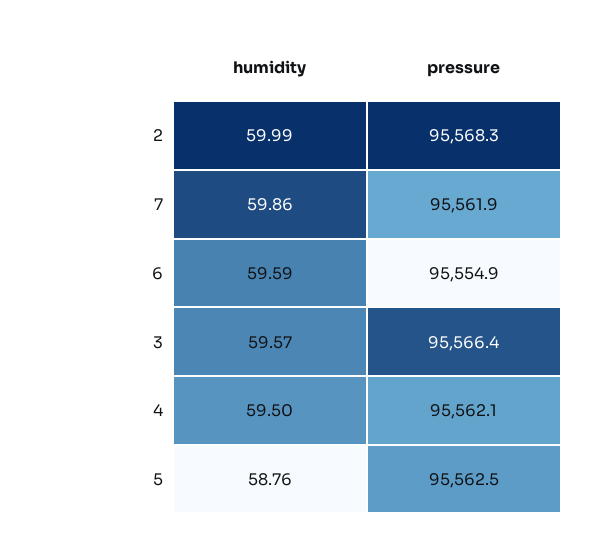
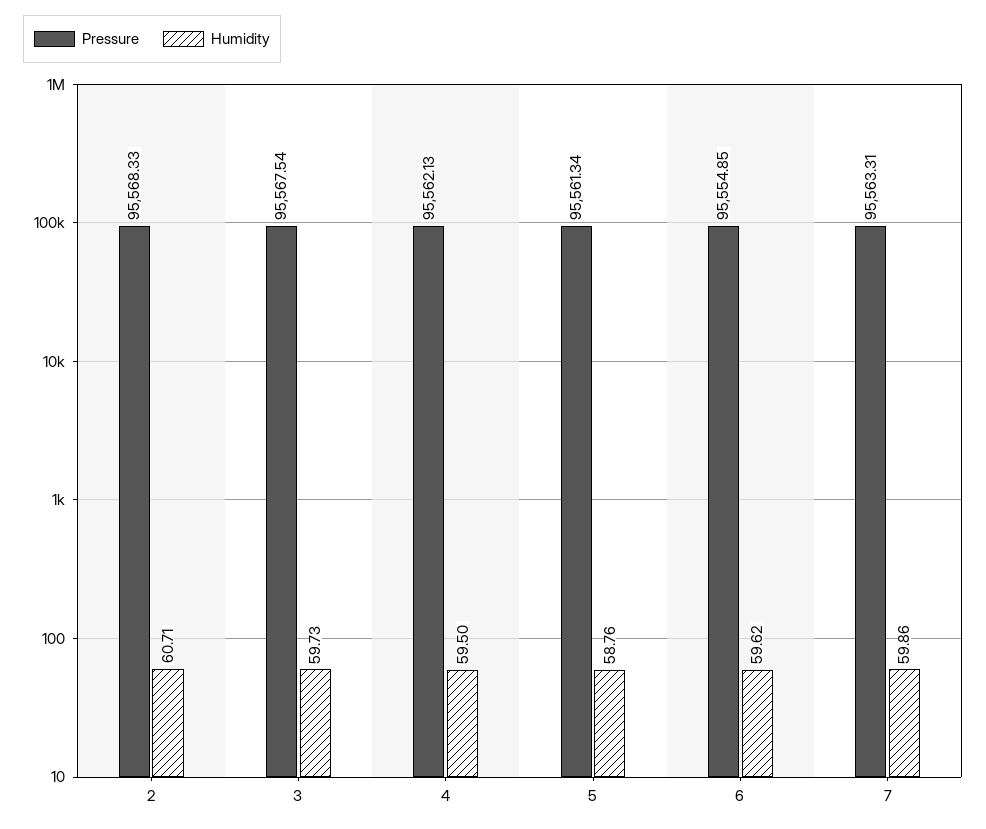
humidity, 2: 59.99 -> 60.71
pressure, 7: 95561.9 -> 95563.31
humidity, 6: 59.59 -> 59.62
humidity, 3: 59.57 -> 59.73
pressure, 3: 95566.4 -> 95567.54
pressure, 5: 95562.5 -> 95561.34

